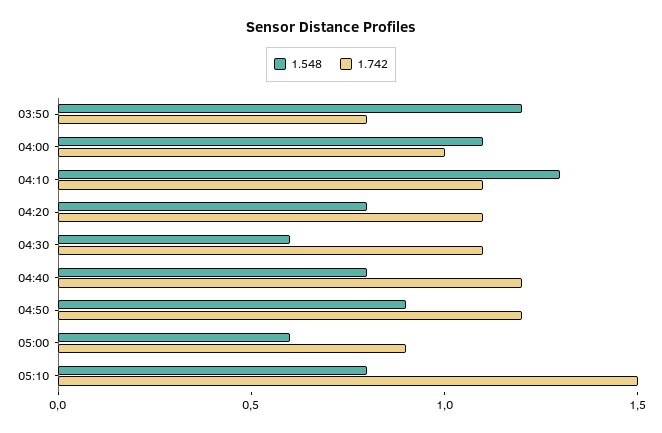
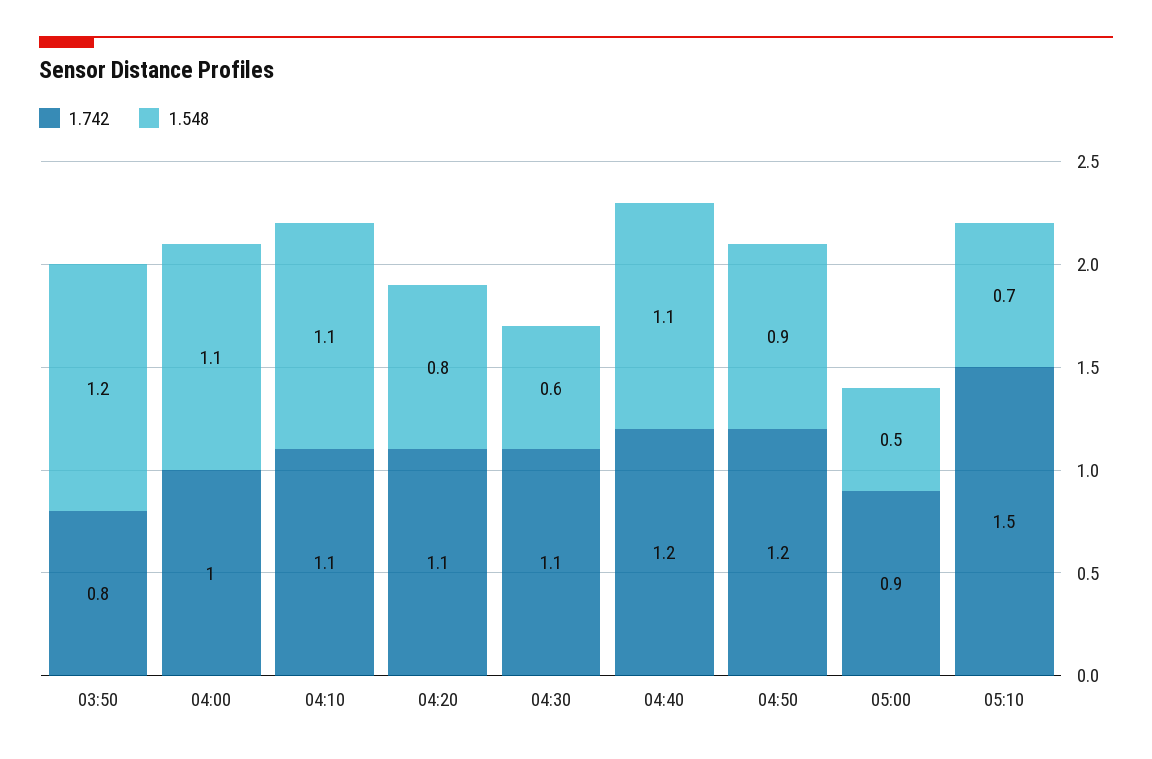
1.548, 04:10: 1.3 -> 1.1
1.548, 04:40: 0.8 -> 1.1
1.548, 05:00: 0.6 -> 0.5
1.548, 05:10: 0.8 -> 0.7

